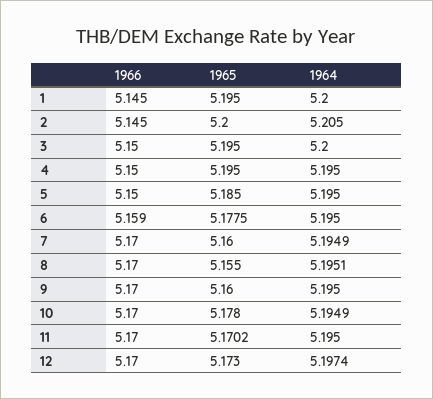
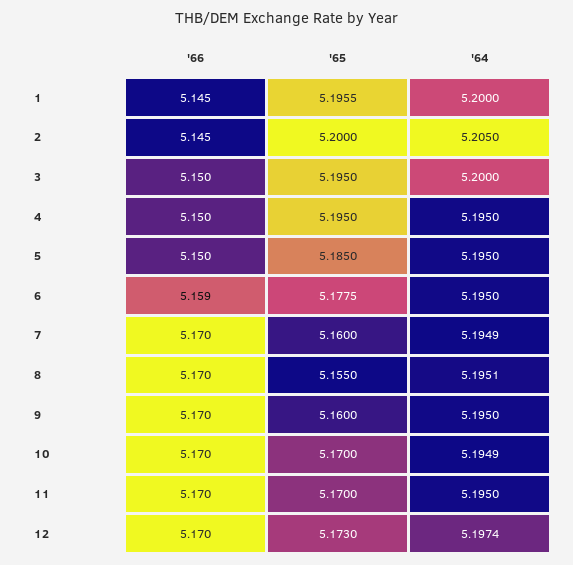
1965, 1: 5.195 -> 5.1955
1965, 10: 5.178 -> 5.17
1965, 11: 5.1702 -> 5.17

